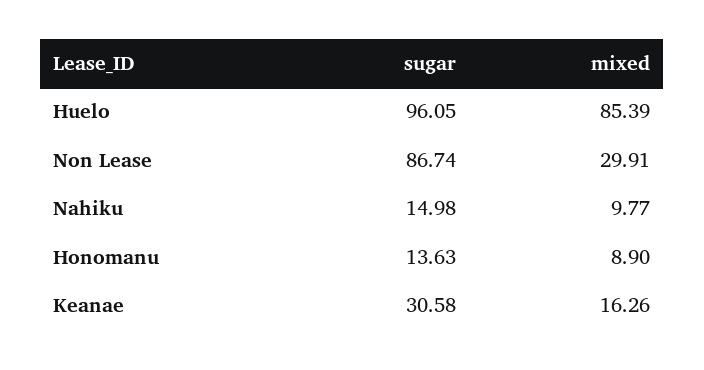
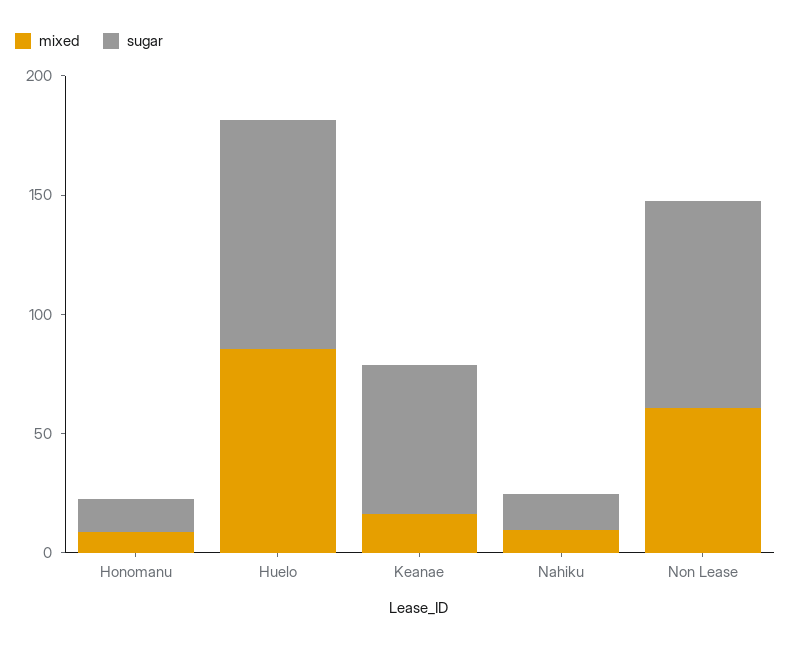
mixed, Non Lease: 29.91 -> 60
sugar, Keanae: 30.58 -> 60

